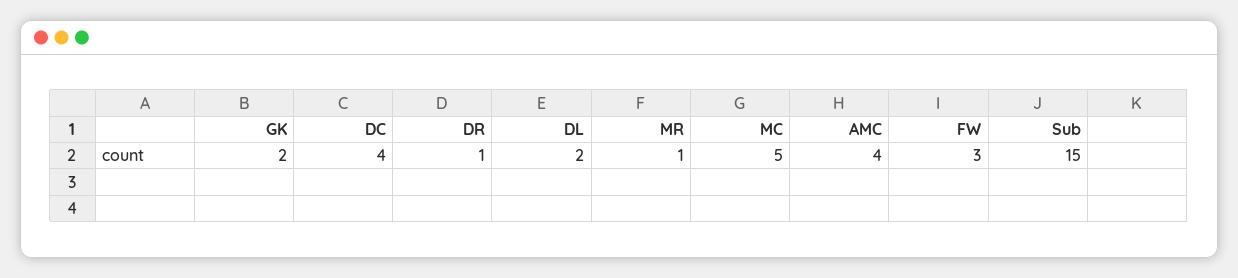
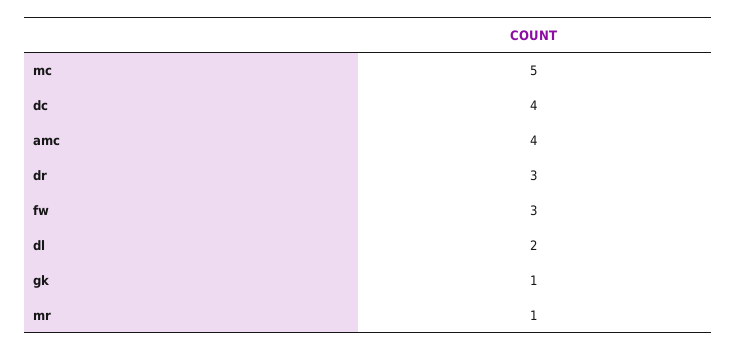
GK: 2 -> 1
DR: 1 -> 3
Sub: 15 -> none

